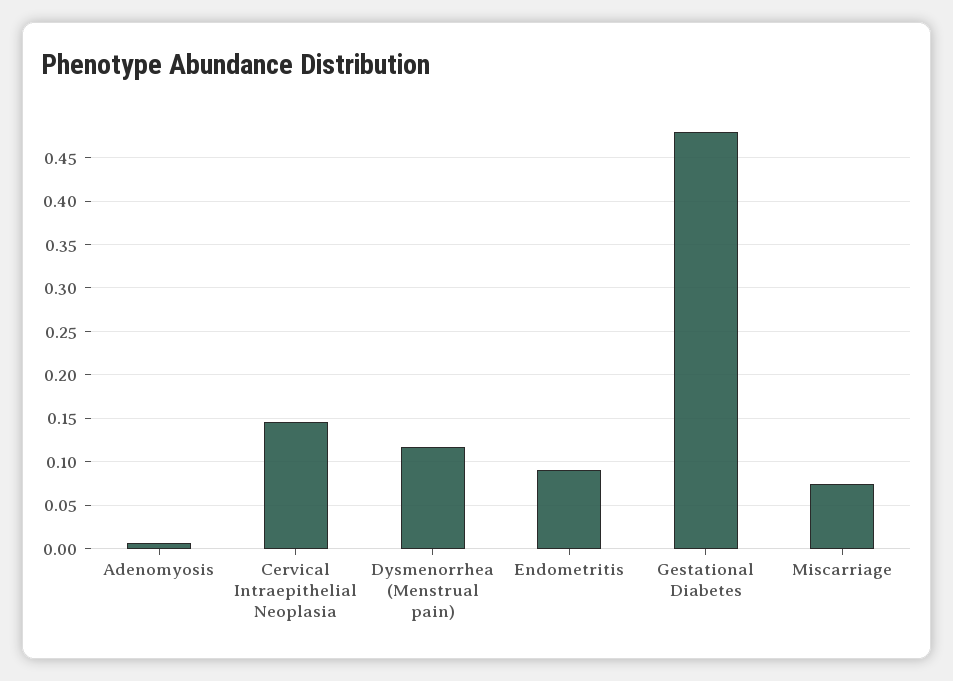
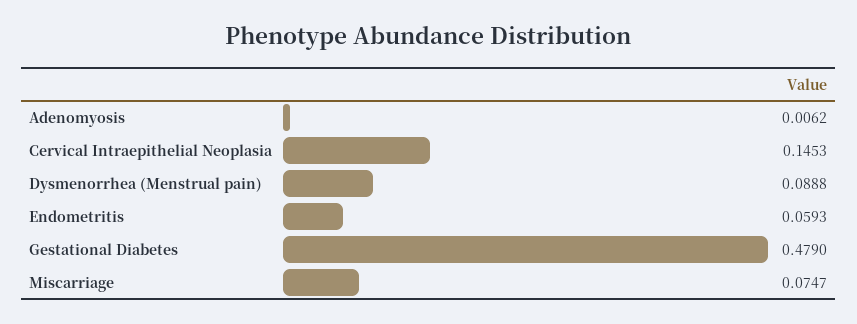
Dysmenorrhea (Menstrual pain): 0.12 -> 0.0888
Endometritis: 0.09 -> 0.0593

